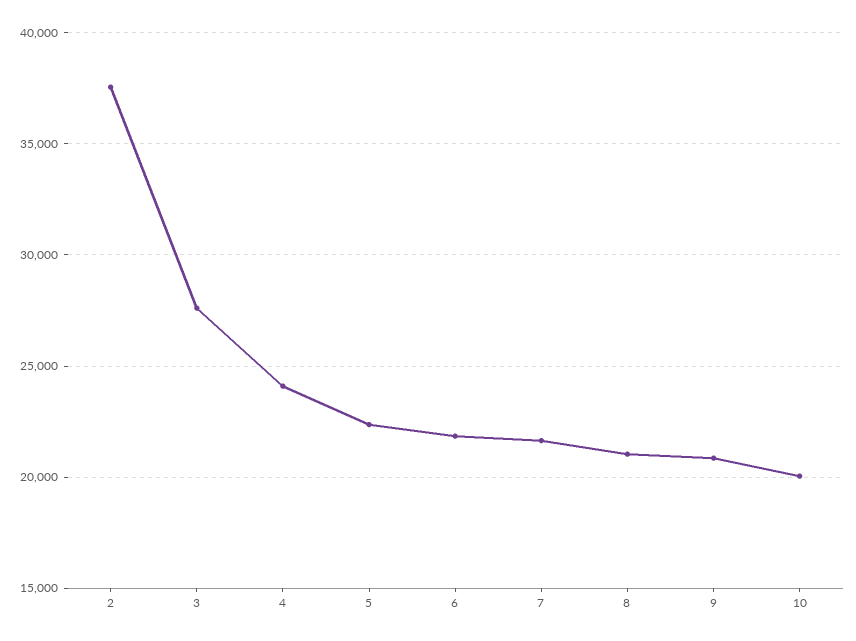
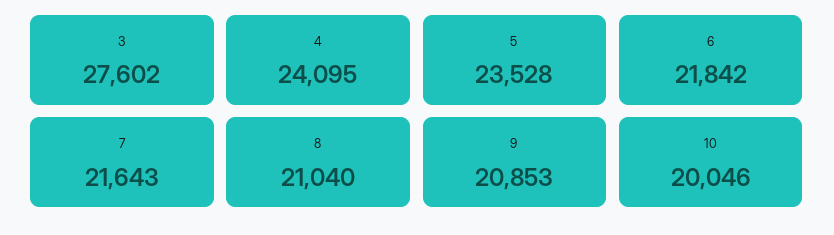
2: 37500 -> none
5: 22500 -> 23528

